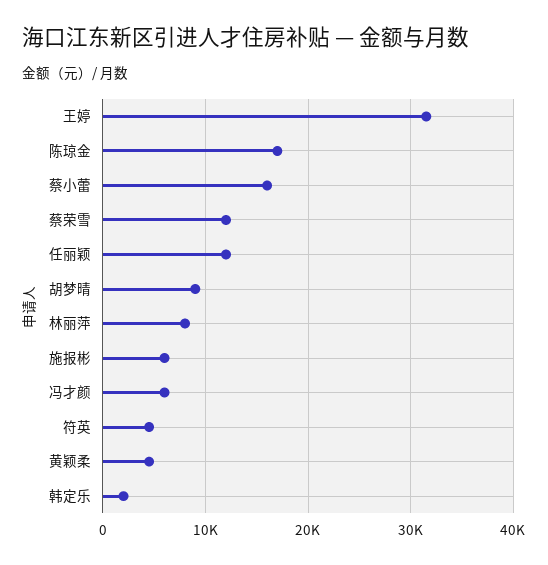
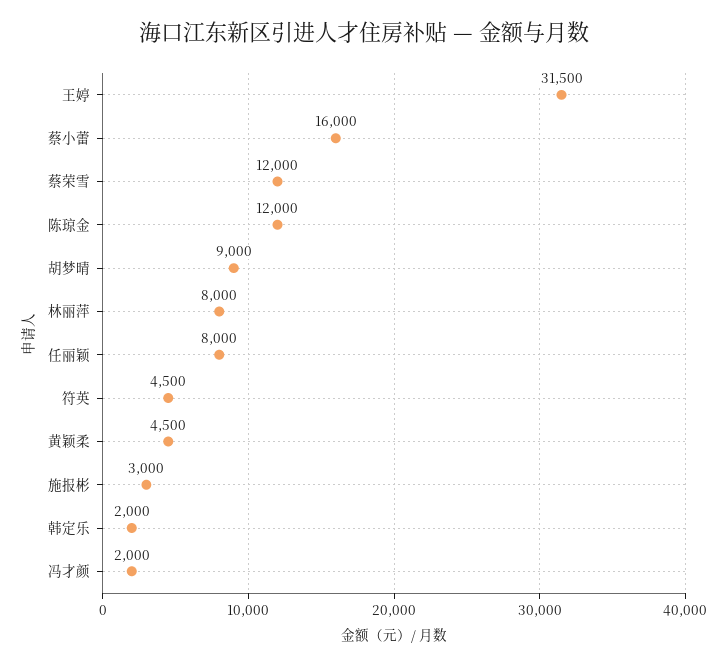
陈琼金: 17000 -> 12000
任丽颖: 12000 -> 8000
施报彬: 6000 -> 3000
冯才颜: 6000 -> 2000

